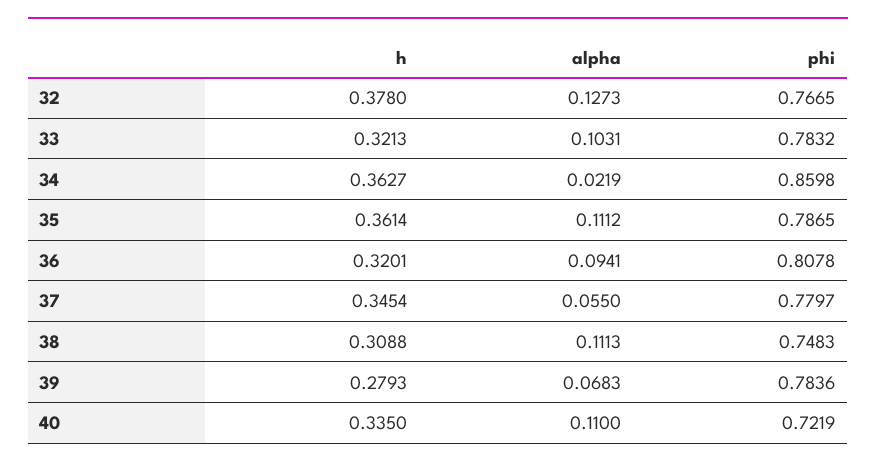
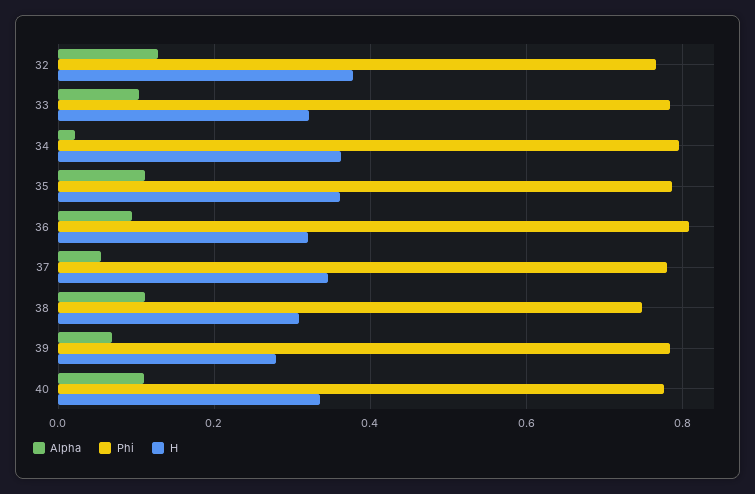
phi, 34: 0.8598 -> 0.8
phi, 40: 0.7219 -> 0.78

